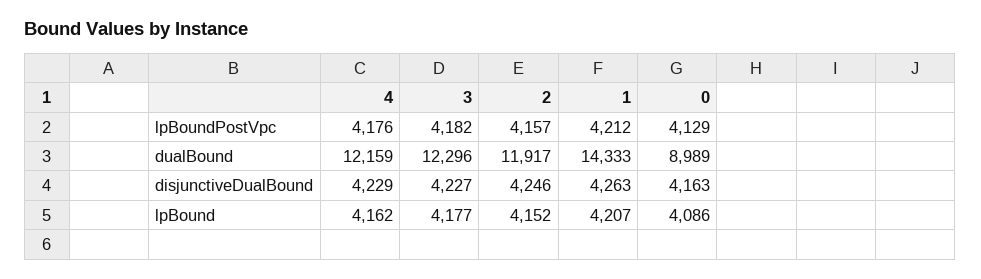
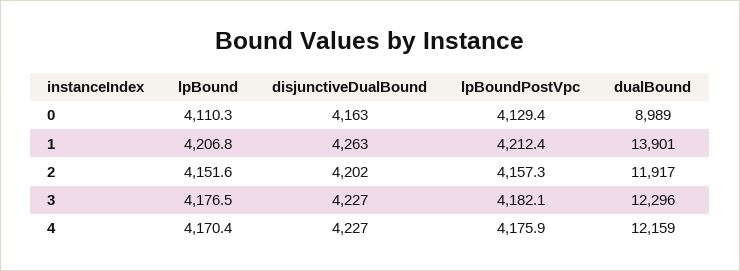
1, dualBound: 14333 -> 13901
4, disjunctiveDualBound: 4229 -> 4227
2, disjunctiveDualBound: 4246 -> 4202
4, lpBound: 4162 -> 4170.4
0, lpBound: 4086 -> 4110.3

